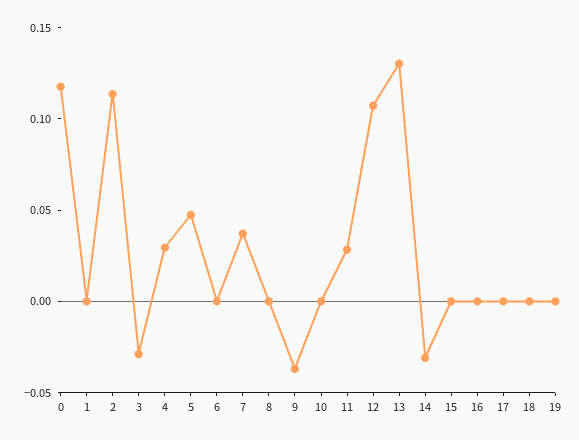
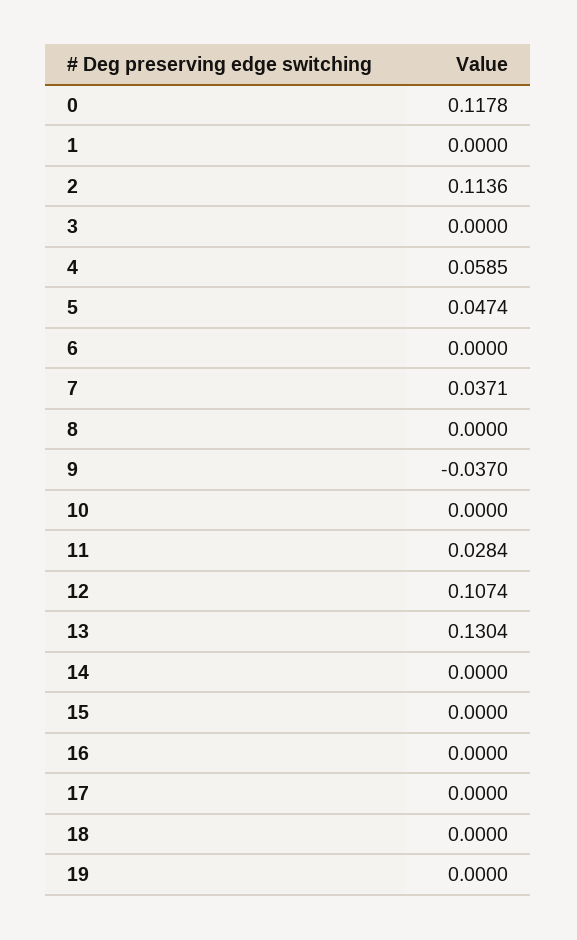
3: -0.03 -> 0
4: 0.03 -> 0.0585
14: -0.03 -> 0

